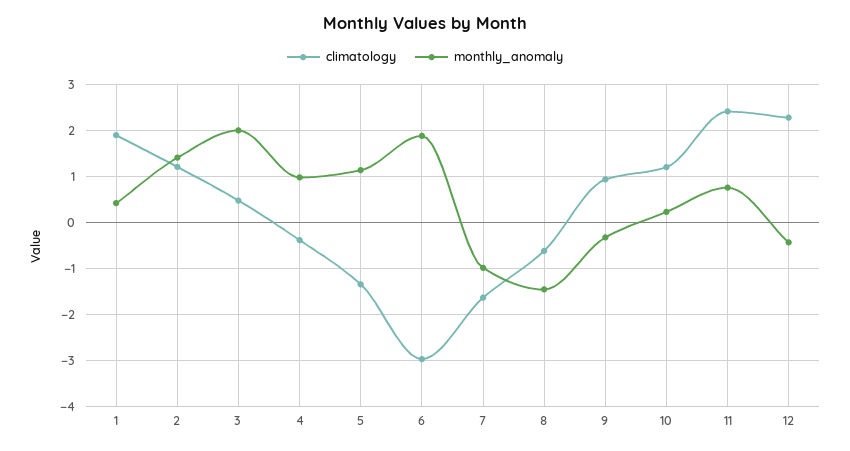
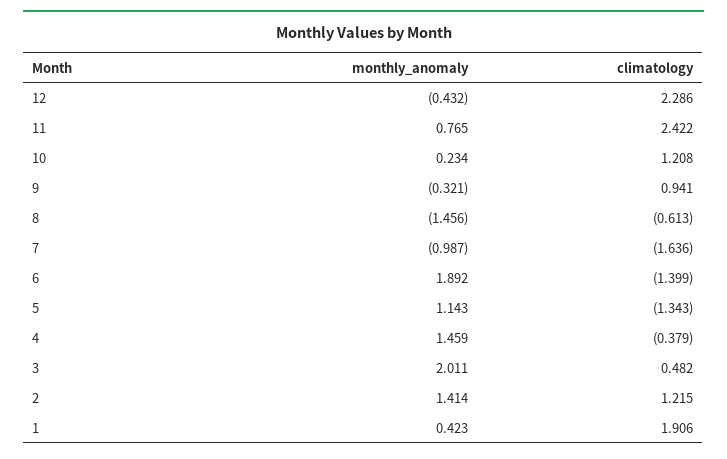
monthly_anomaly, 4: 1 -> 1.459
climatology, 6: -3 -> -1.399

